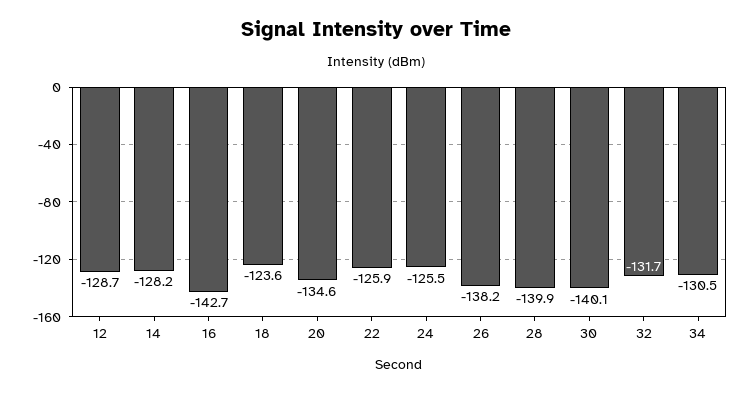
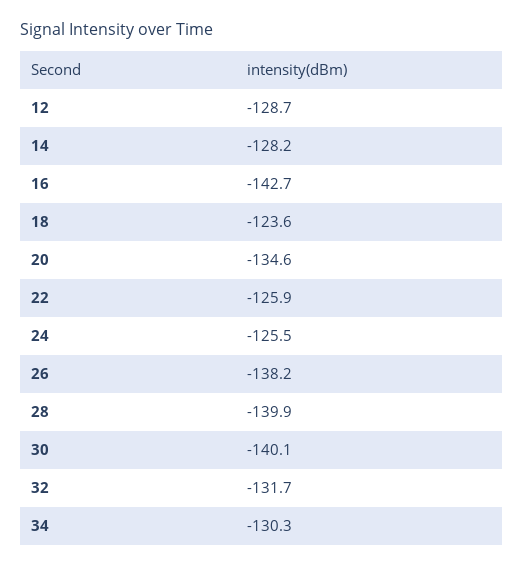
34: -130.5 -> -130.3

